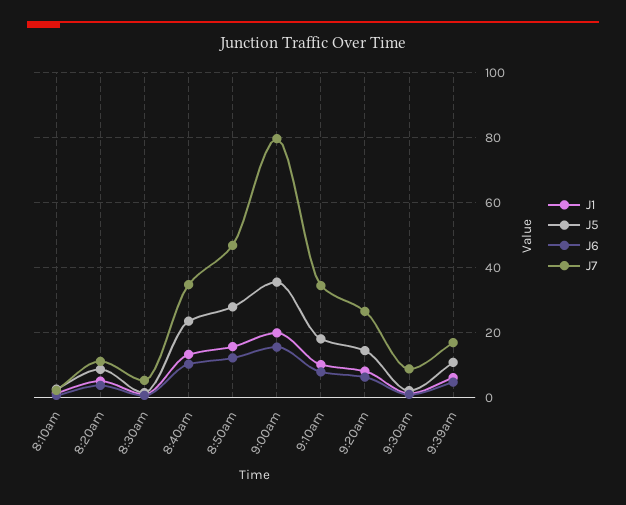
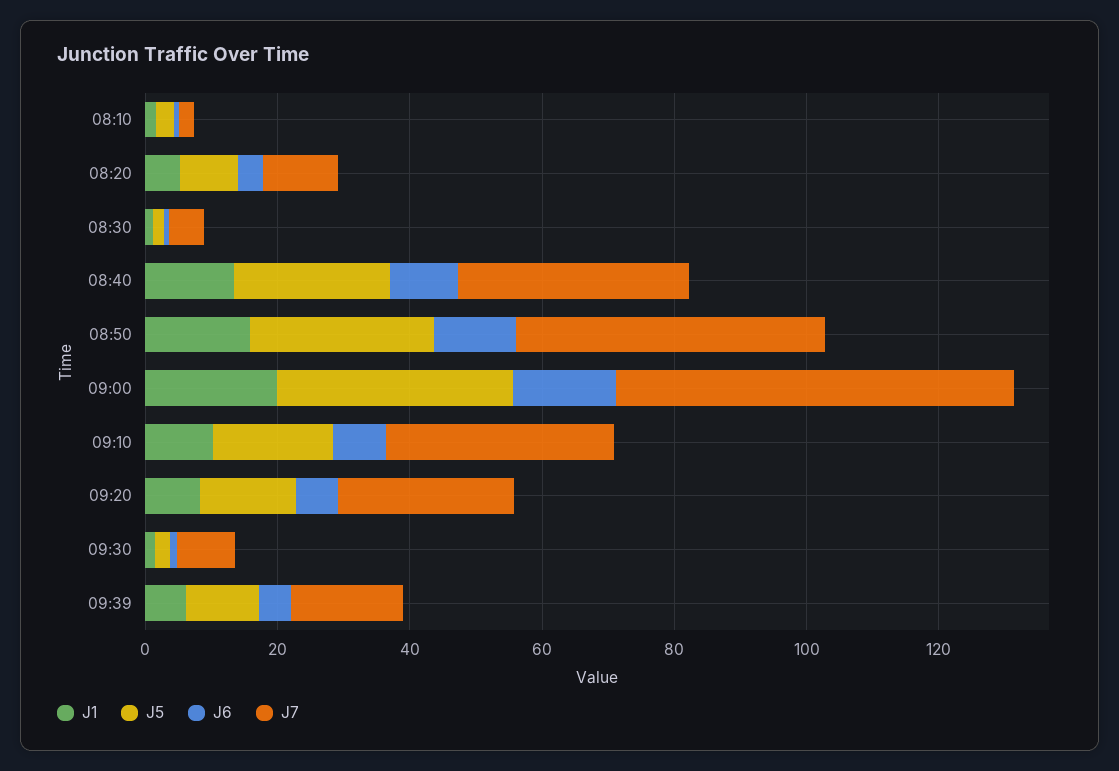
J7, 9:00am: 80 -> 60

